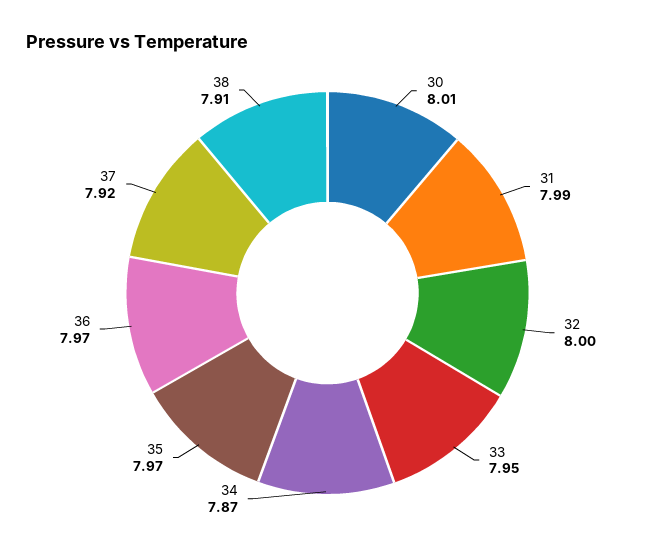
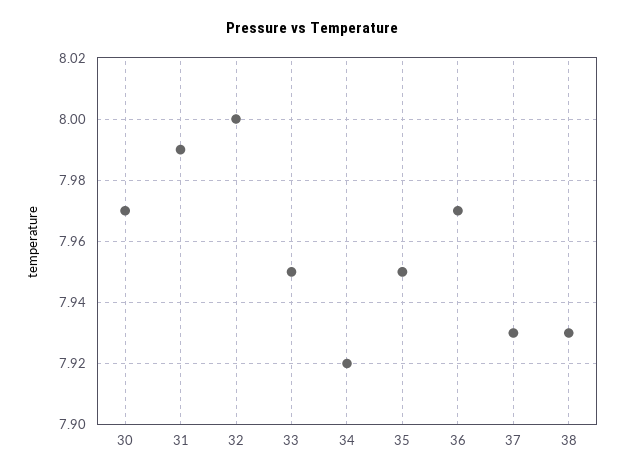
30: 8.01 -> 7.97
34: 7.87 -> 7.92
35: 7.97 -> 7.95
37: 7.92 -> 7.93
38: 7.91 -> 7.93

